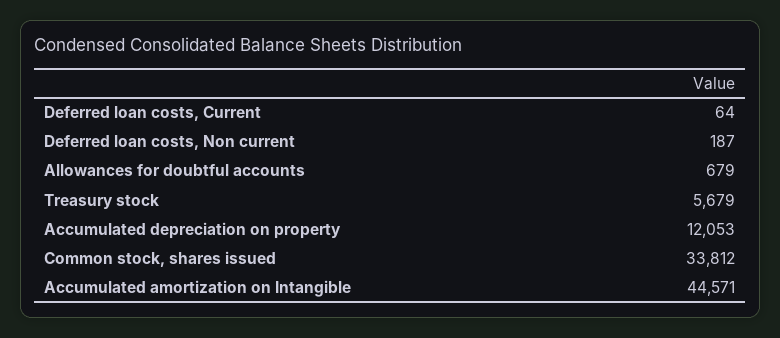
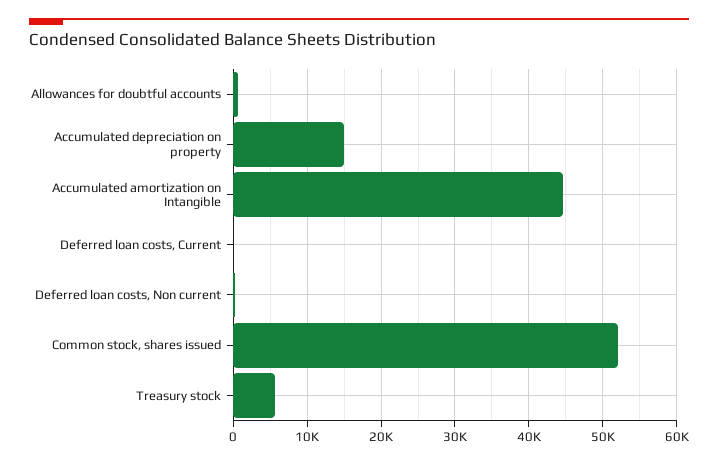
Accumulated depreciation on property: 12053 -> 15000
Common stock, shares issued: 33812 -> 52000

